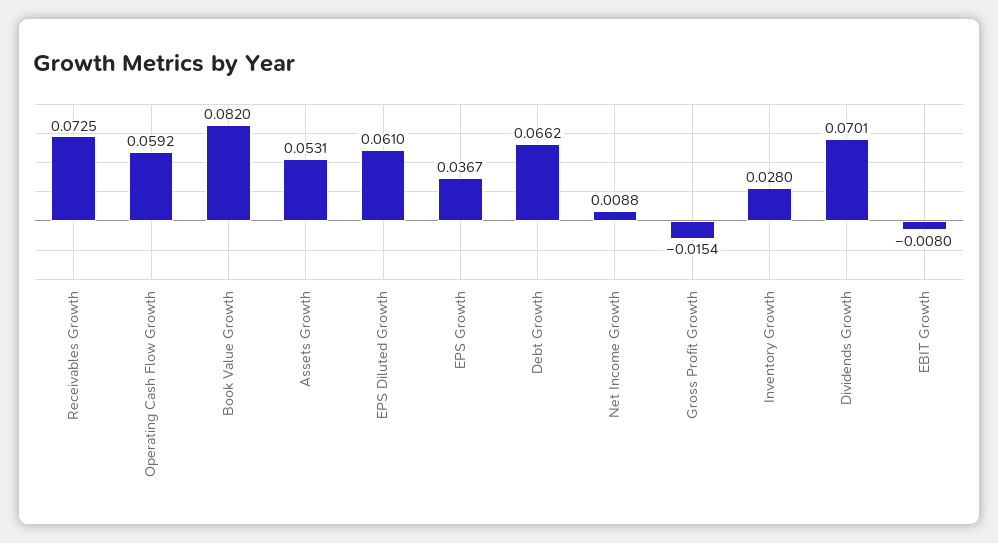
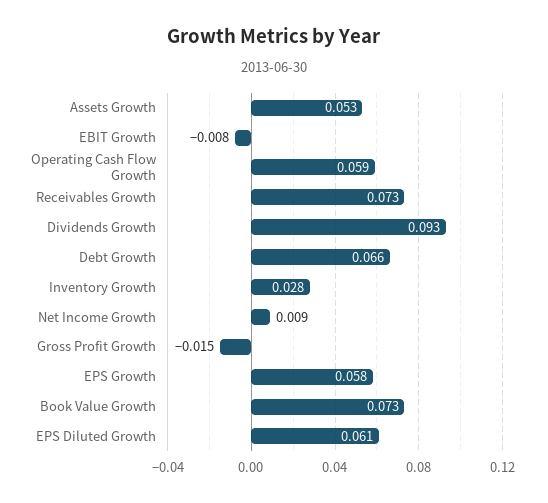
Book Value Growth: 0.082 -> 0.073
EPS Growth: 0.0367 -> 0.058
Dividends Growth: 0.0701 -> 0.093

